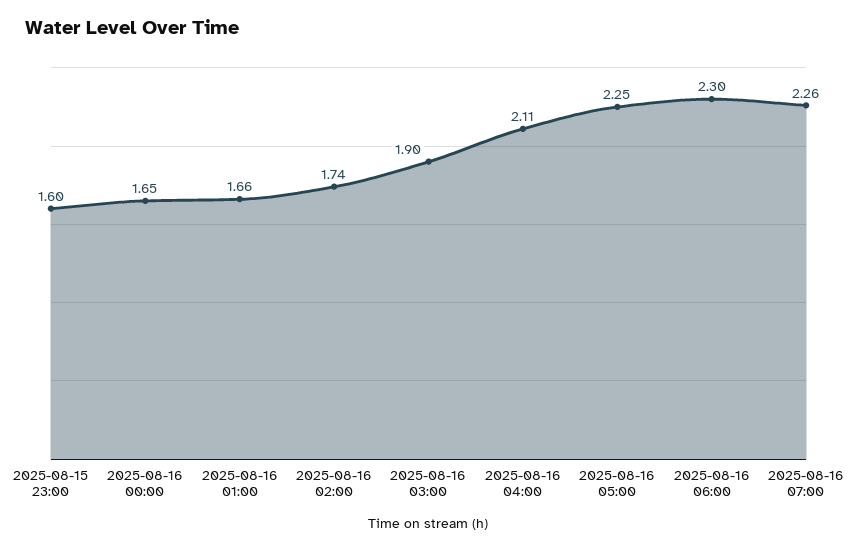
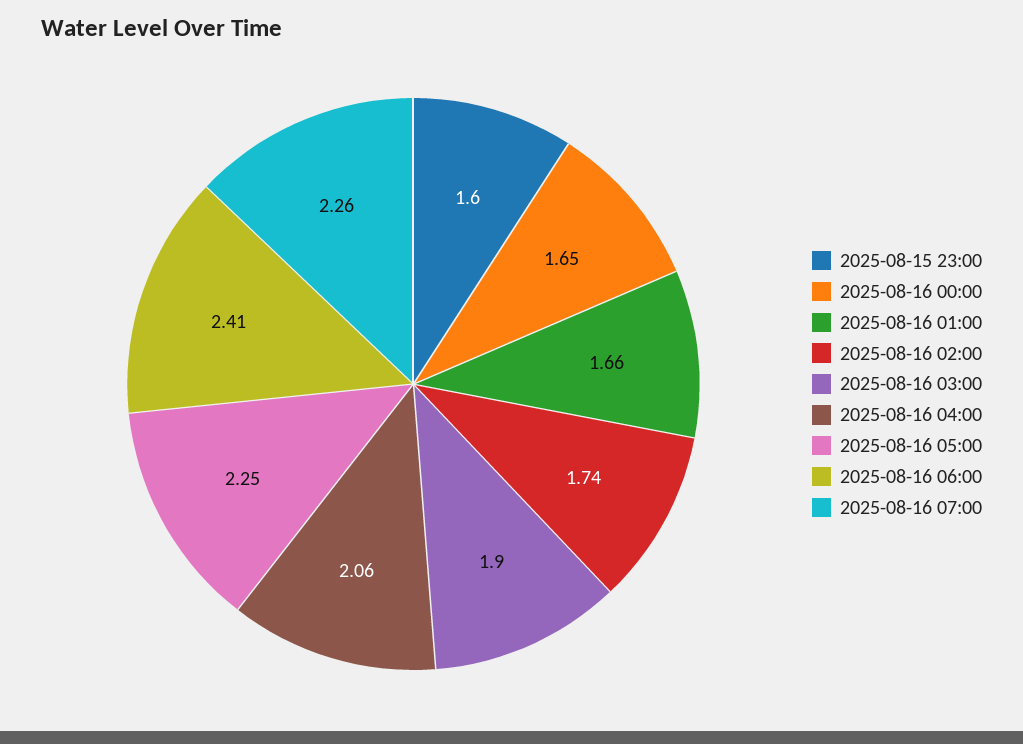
2025-08-16 04:00: 2.11 -> 2.06
2025-08-16 06:00: 2.3 -> 2.41

